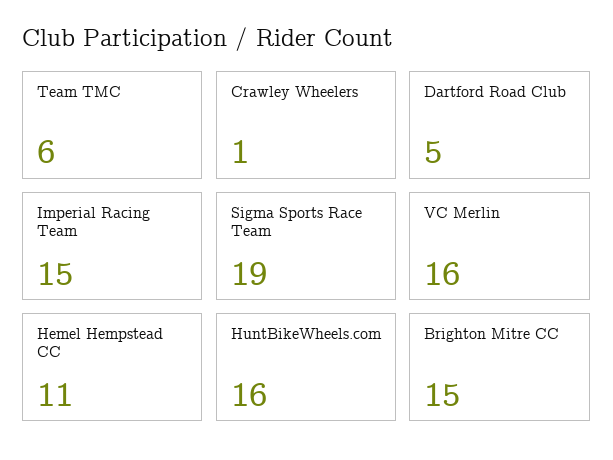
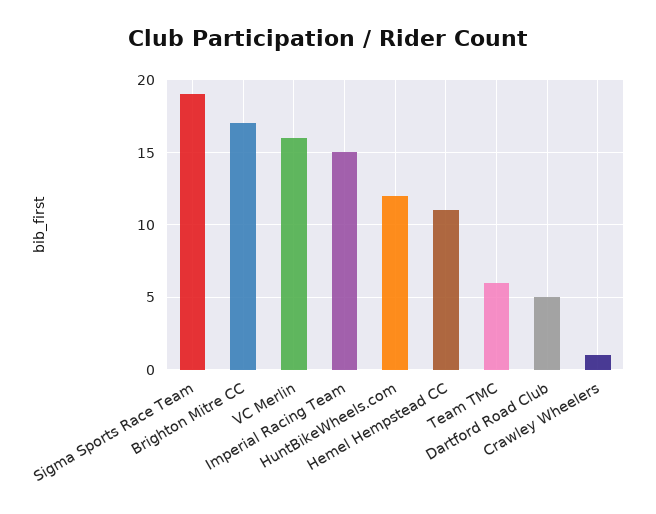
HuntBikeWheels.com: 16 -> 12
Brighton Mitre CC: 15 -> 17

